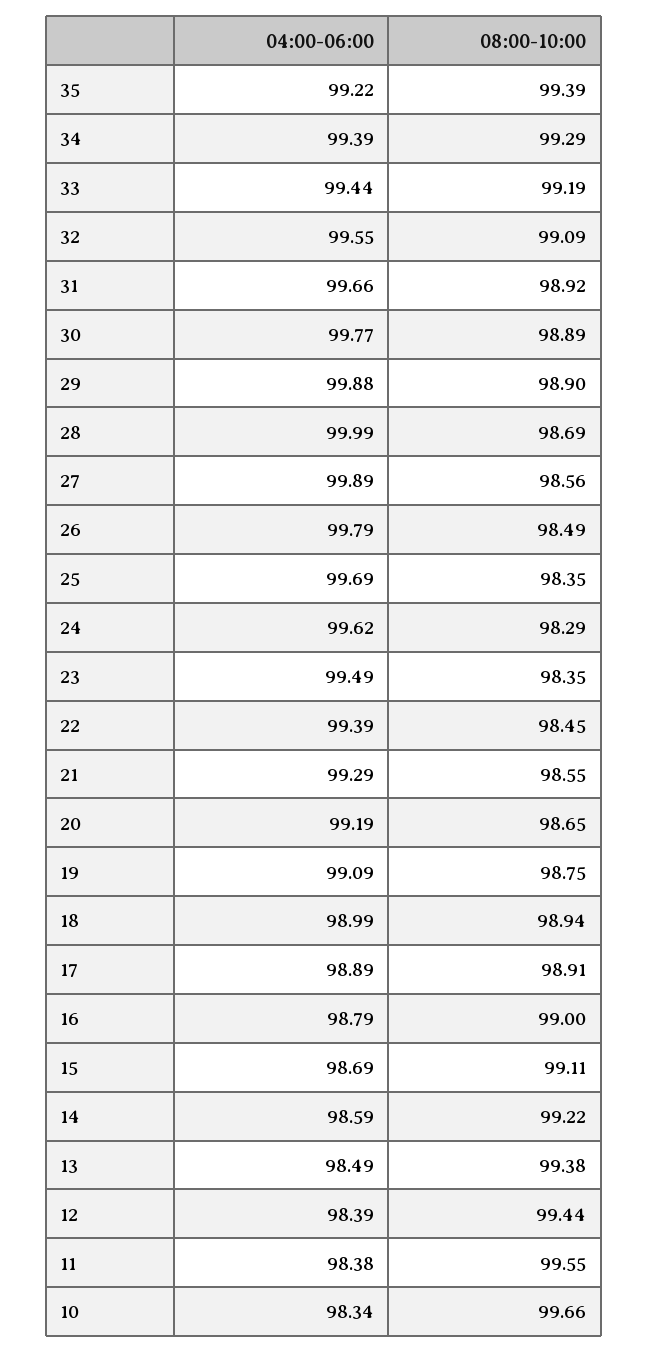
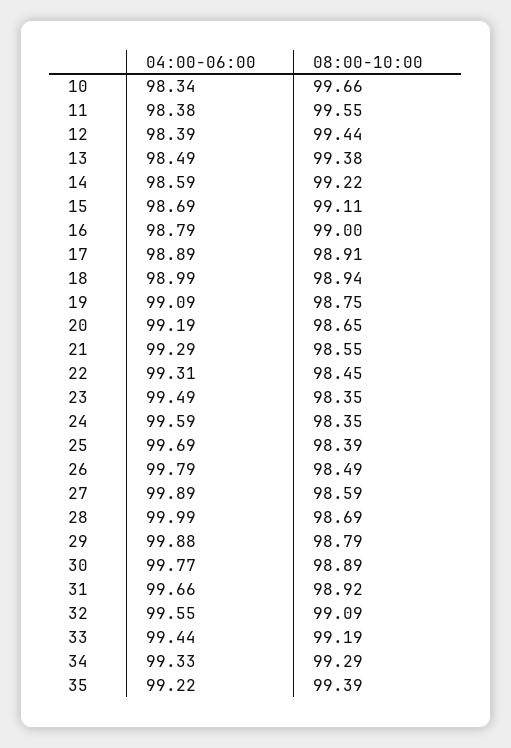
04:00-06:00, 34: 99.39 -> 99.33
08:00-10:00, 29: 98.9 -> 98.79
08:00-10:00, 27: 98.56 -> 98.59
08:00-10:00, 25: 98.35 -> 98.39
04:00-06:00, 24: 99.62 -> 99.59
08:00-10:00, 24: 98.29 -> 98.35
04:00-06:00, 22: 99.39 -> 99.31

